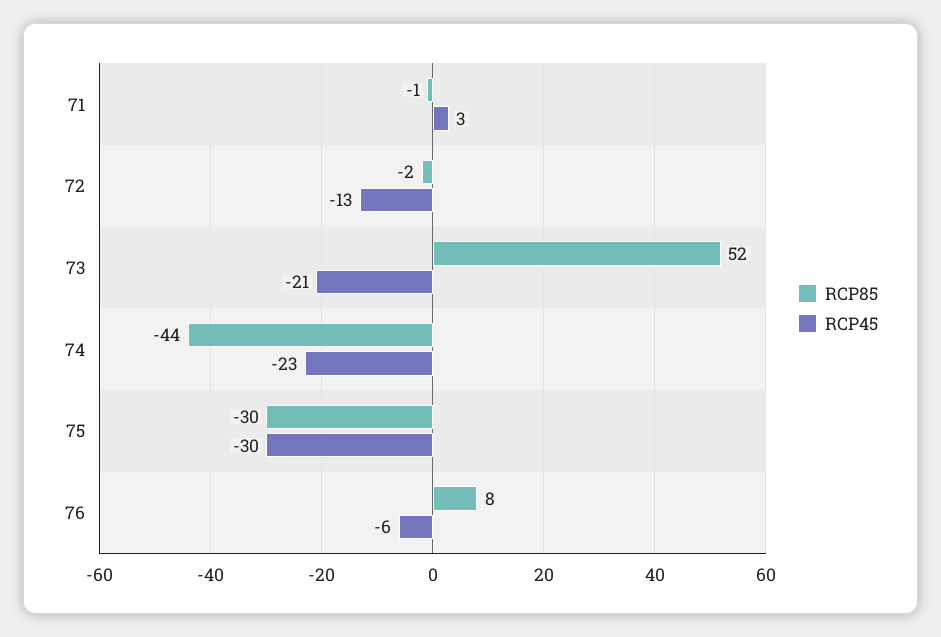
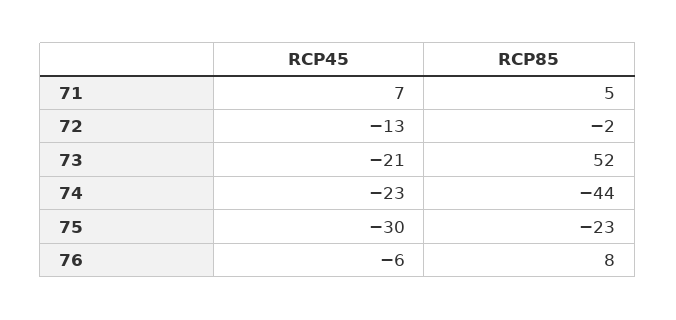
RCP85, 71: -1 -> 5
RCP45, 71: 3 -> 7
RCP85, 75: -30 -> -23

